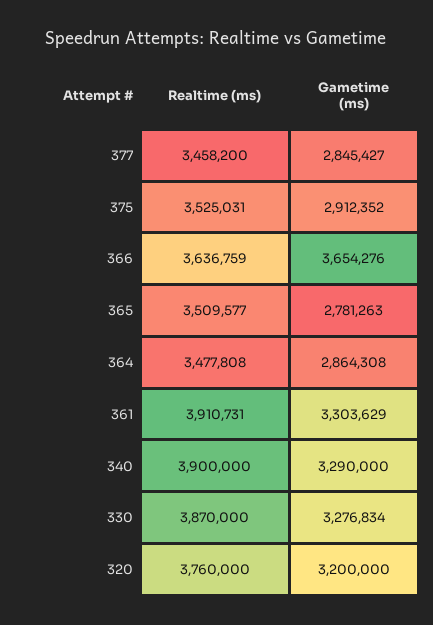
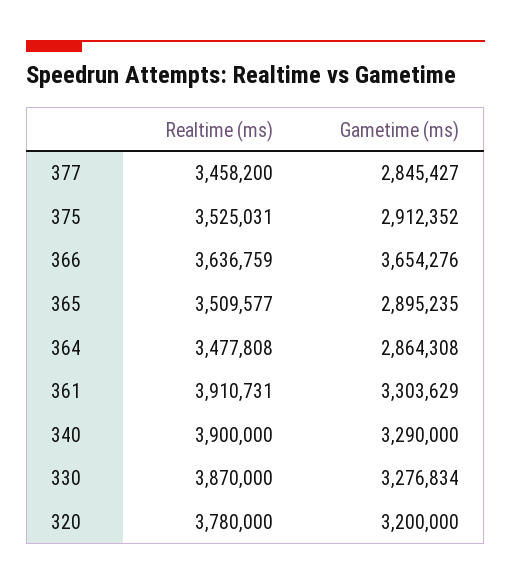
Gametime (ms), 365: 2781263 -> 2895235
Realtime (ms), 320: 3760000 -> 3780000

